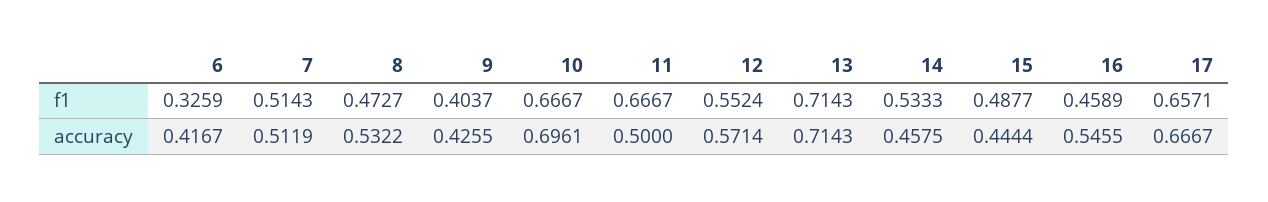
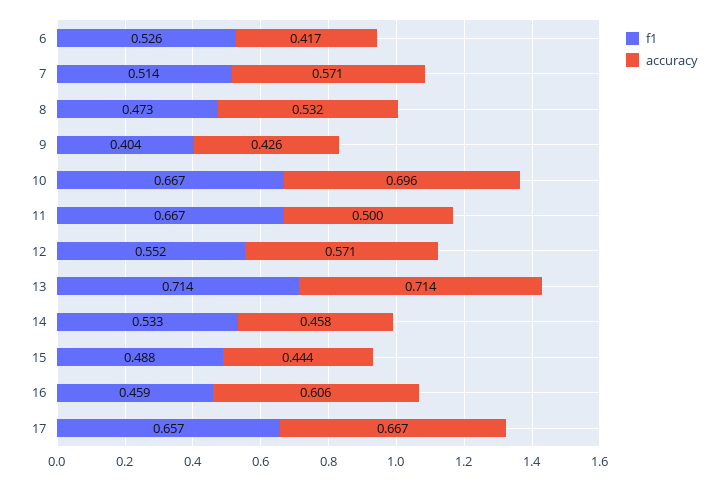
f1, 6: 0.3259 -> 0.526
accuracy, 7: 0.5119 -> 0.571
accuracy, 16: 0.5455 -> 0.606

